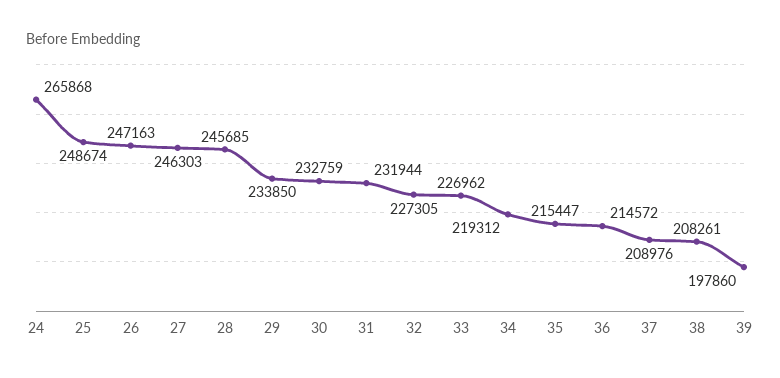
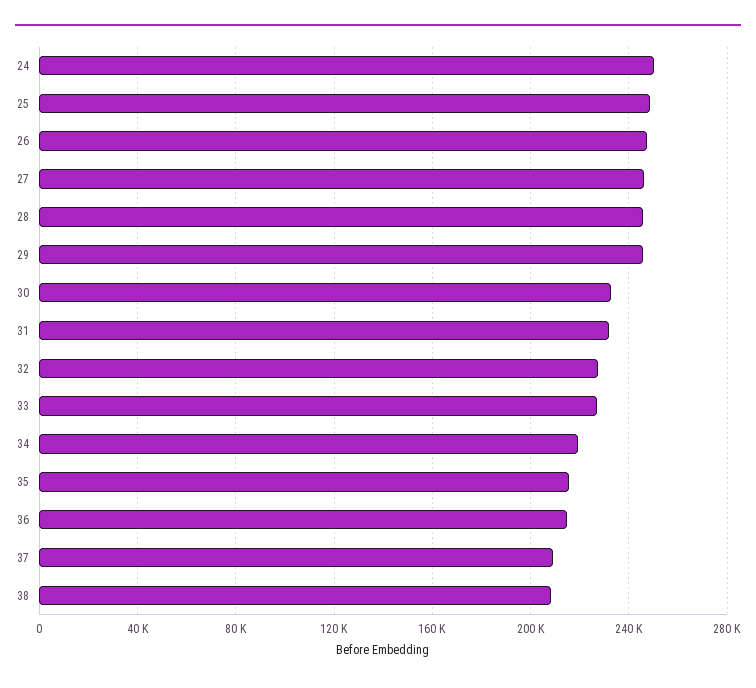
24: 265868 -> 250000
29: 233850 -> 245000
39: 197860 -> none

